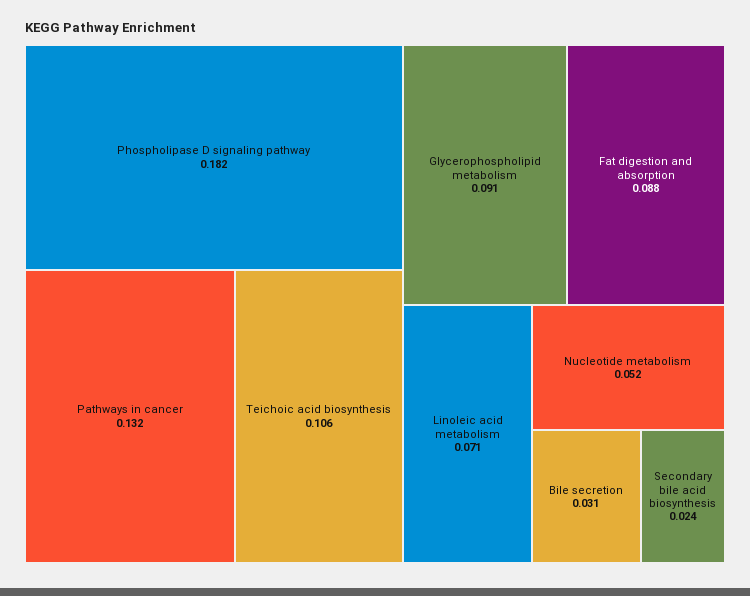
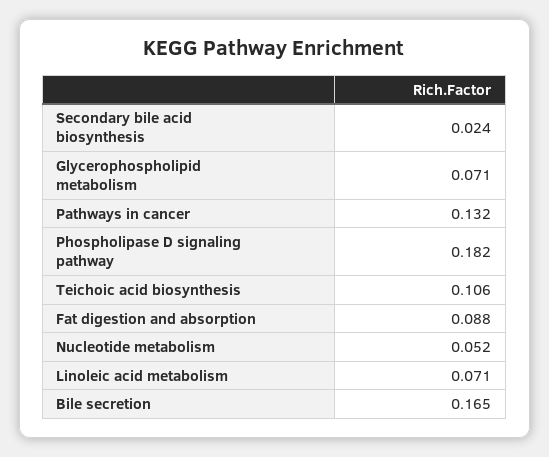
Glycerophospholipid metabolism: 0.091 -> 0.071
Bile secretion: 0.031 -> 0.165

